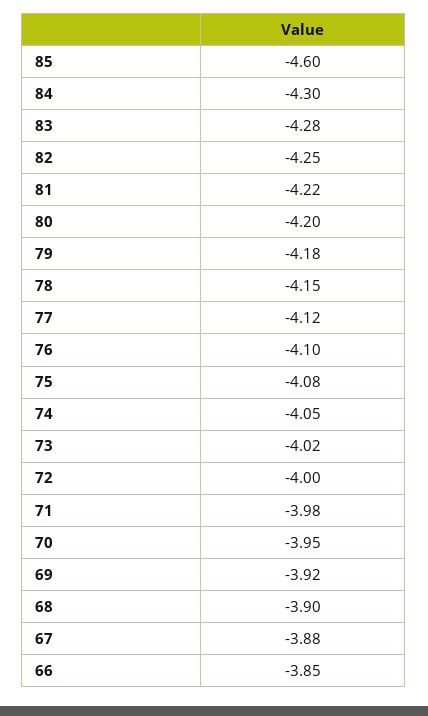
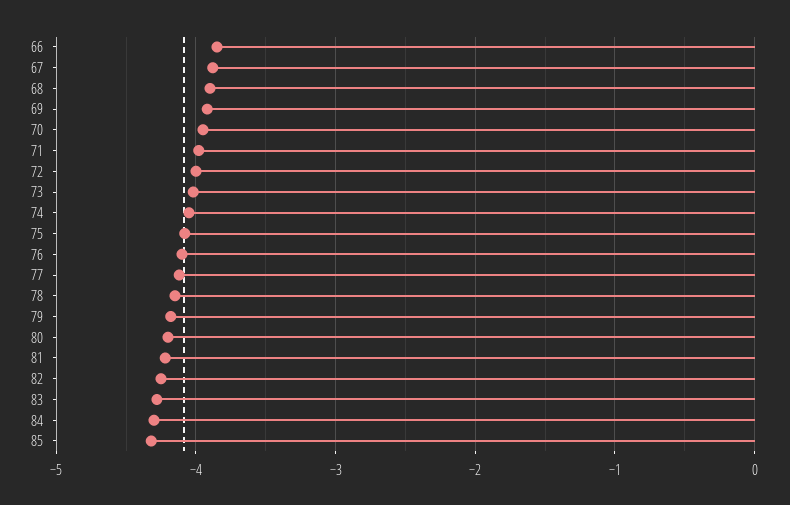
85: -4.6 -> -4.3

